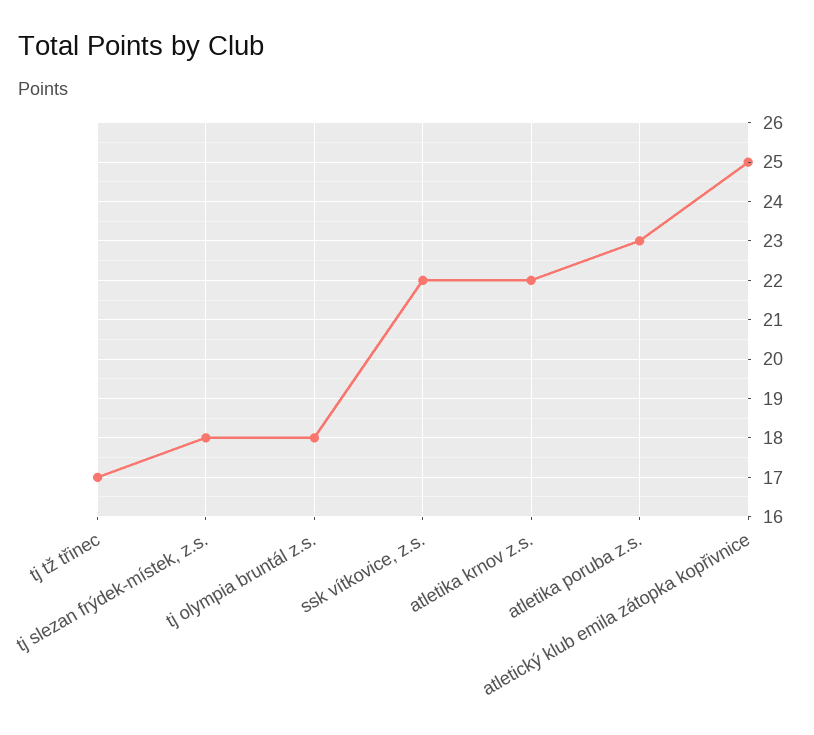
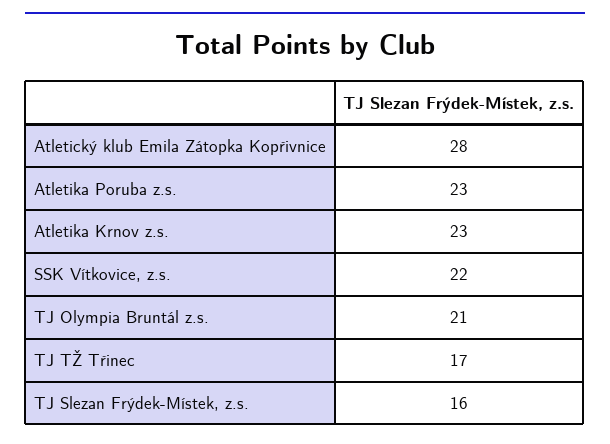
tj slezan frýdek-místek, z.s.: 18 -> 16
tj olympia bruntál z.s.: 18 -> 21
atletika krnov z.s.: 22 -> 23
atletický klub emila zátopka kopřivnice: 25 -> 28

